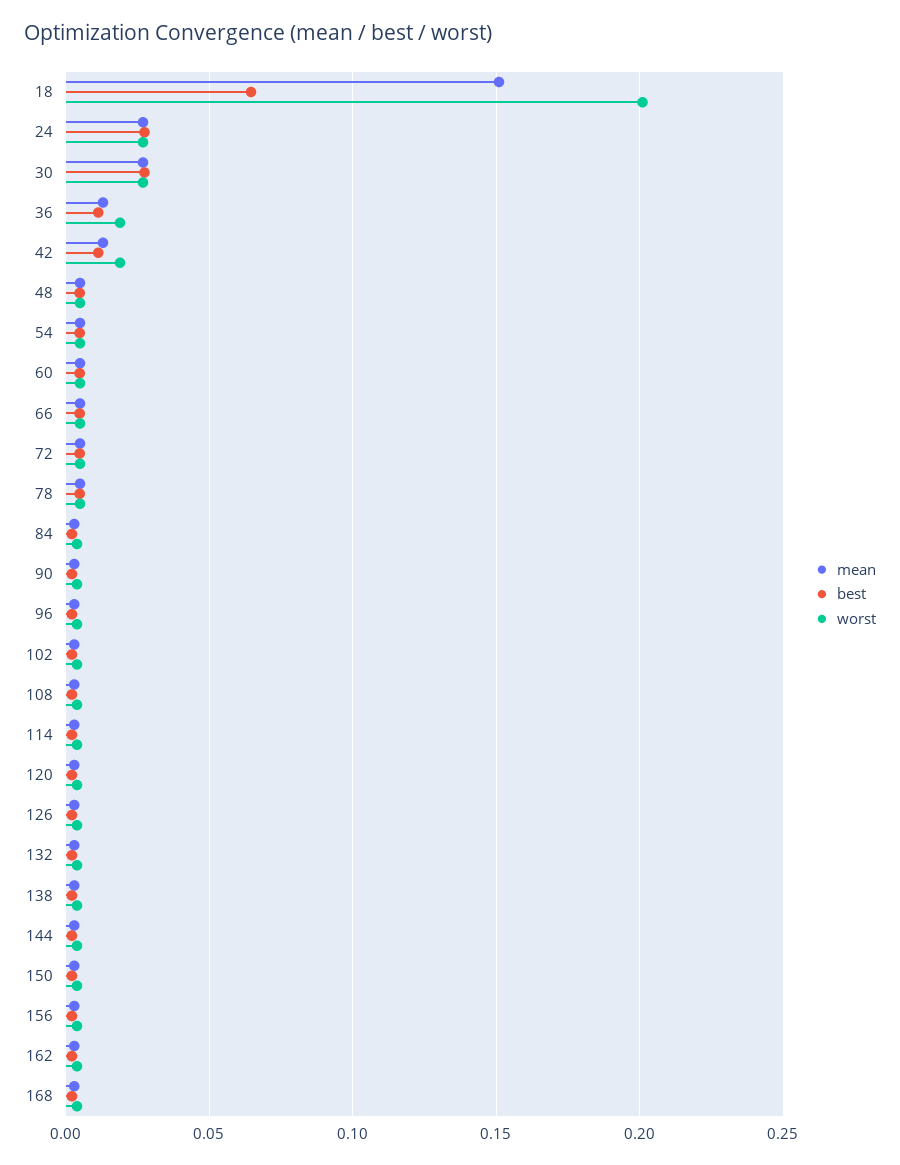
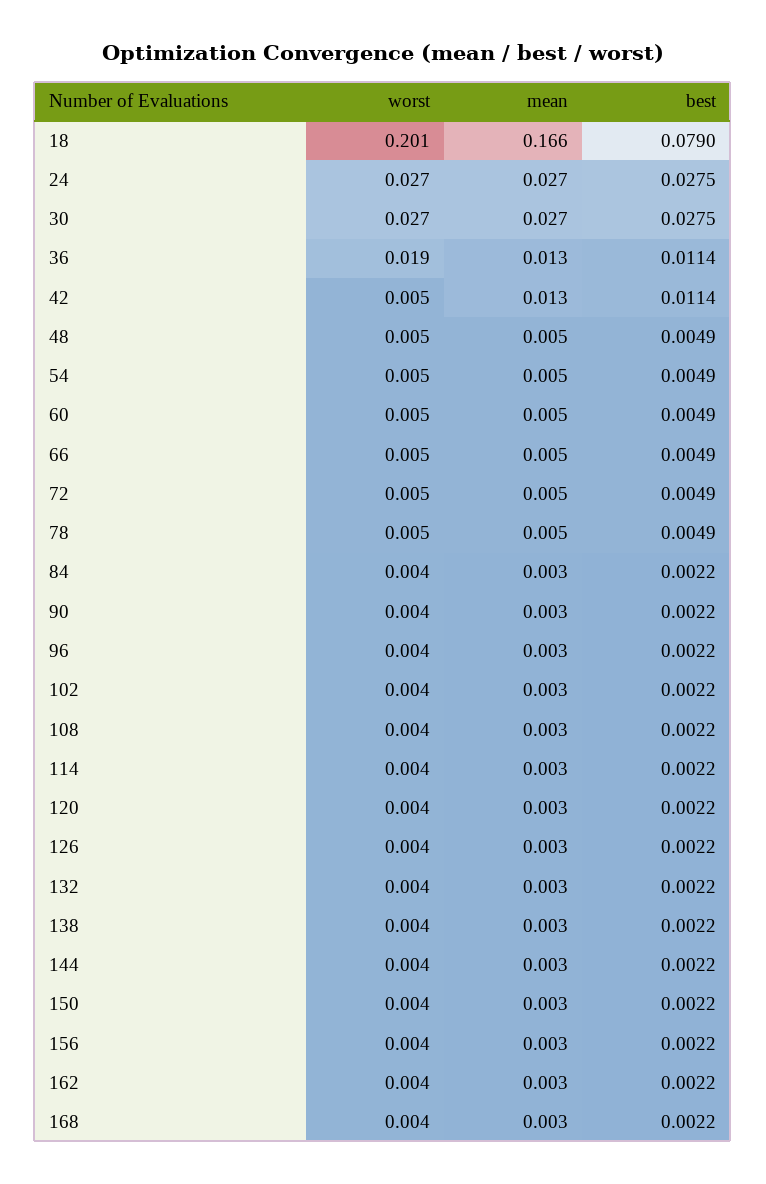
mean, 18: 0.15 -> 0.166
best, 18: 0.065 -> 0.079
worst, 42: 0.02 -> 0.005

